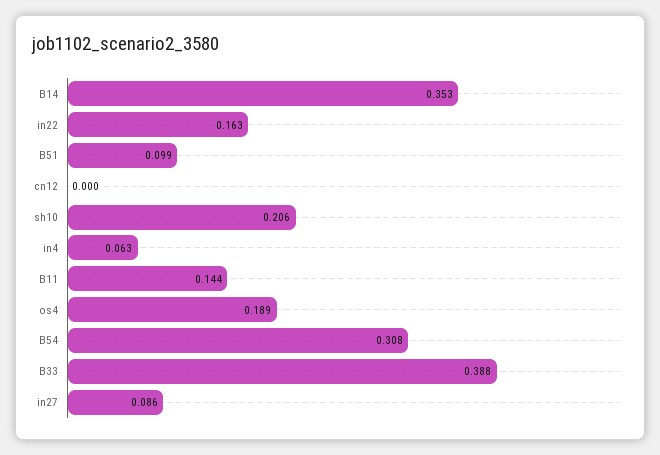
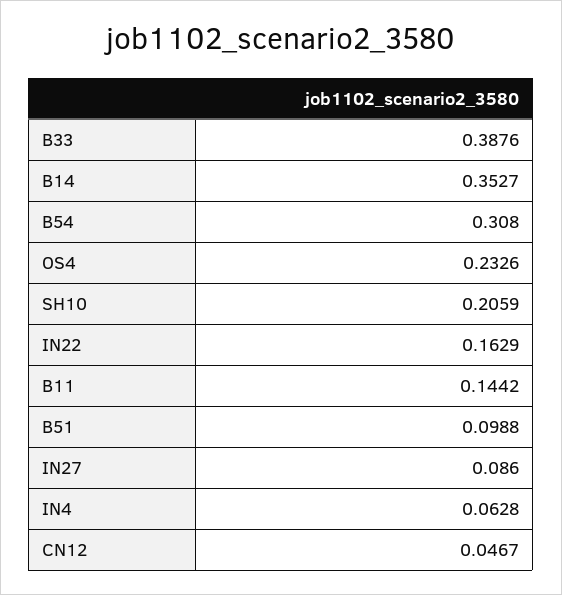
cn12: 0 -> 0.0467
os4: 0.189 -> 0.2326

